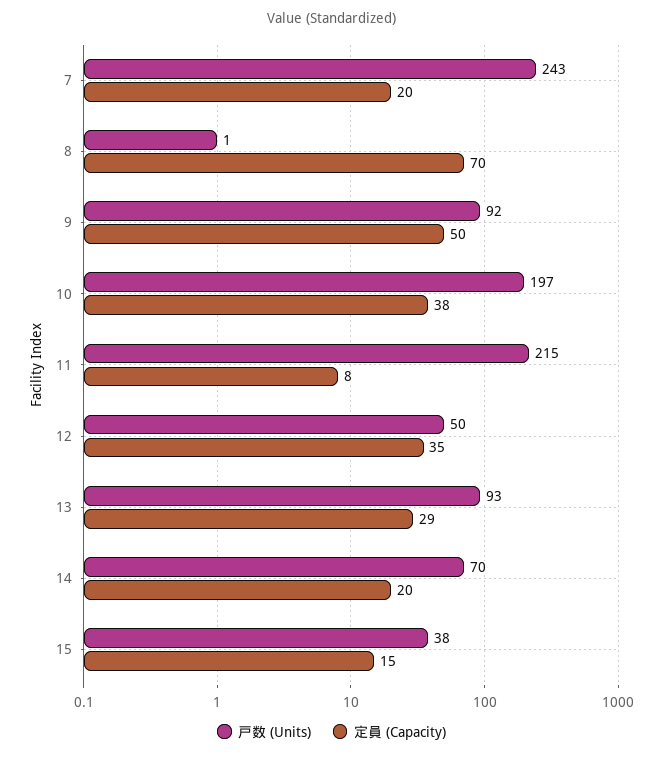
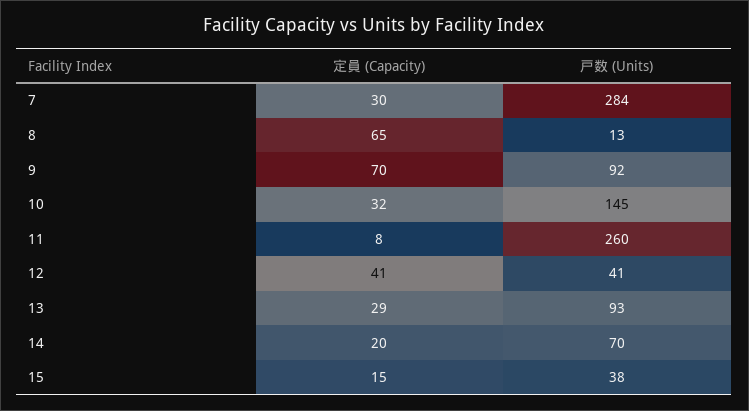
戸数 (Units), 7: 243 -> 284
定員 (Capacity), 7: 20 -> 30
戸数 (Units), 8: 1 -> 13
定員 (Capacity), 8: 70 -> 65
定員 (Capacity), 9: 50 -> 70
戸数 (Units), 10: 197 -> 145
定員 (Capacity), 10: 38 -> 32
戸数 (Units), 11: 215 -> 260
戸数 (Units), 12: 50 -> 41
定員 (Capacity), 12: 35 -> 41

